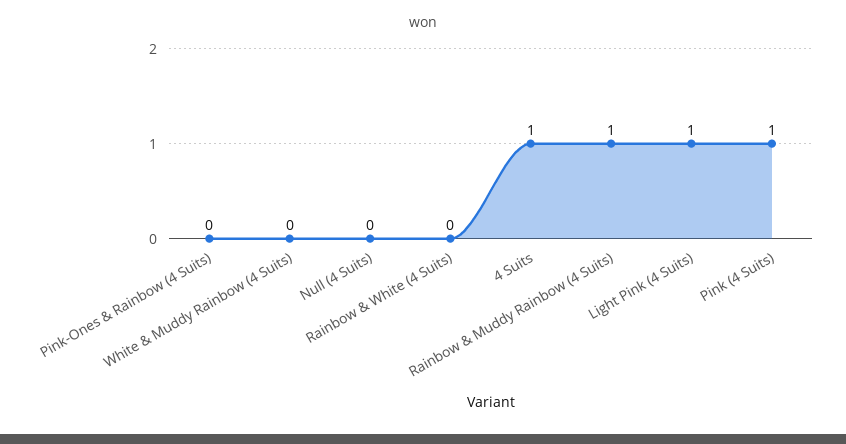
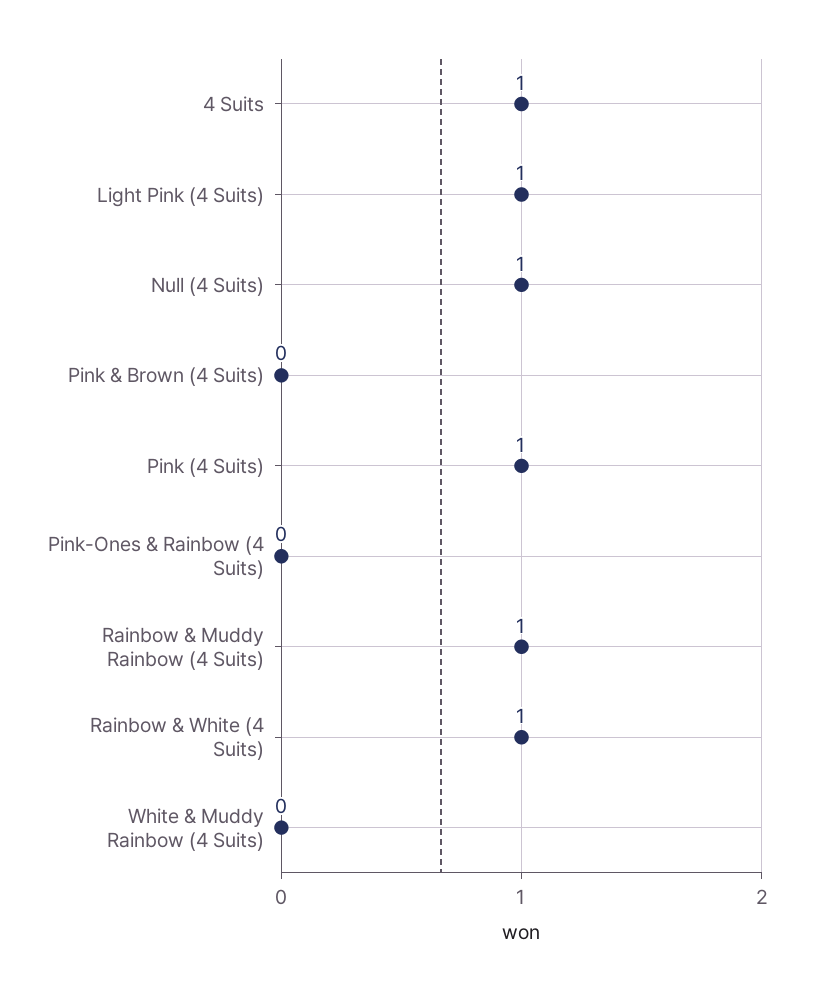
Null (4 Suits): 0 -> 1
Rainbow & White (4 Suits): 0 -> 1
Pink & Brown (4 Suits): none -> 0

